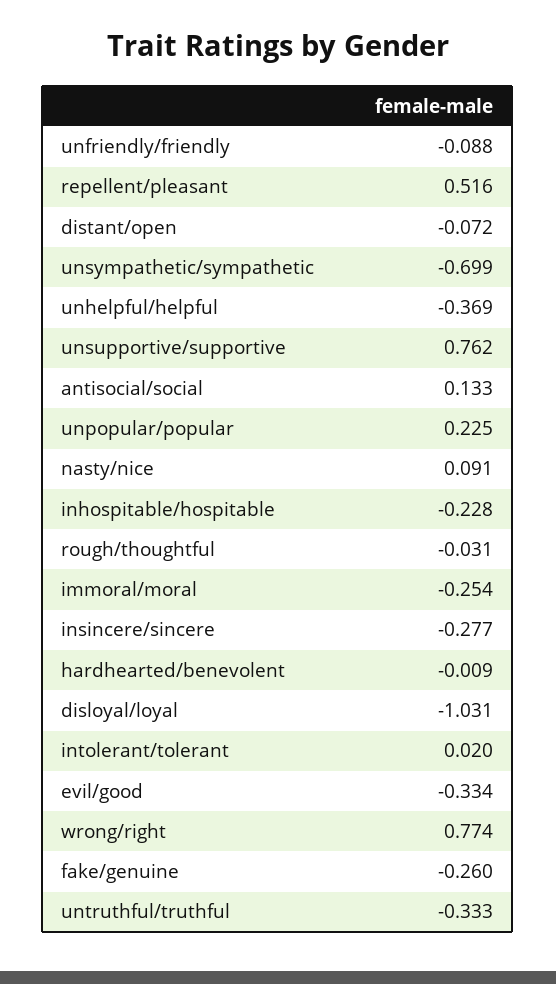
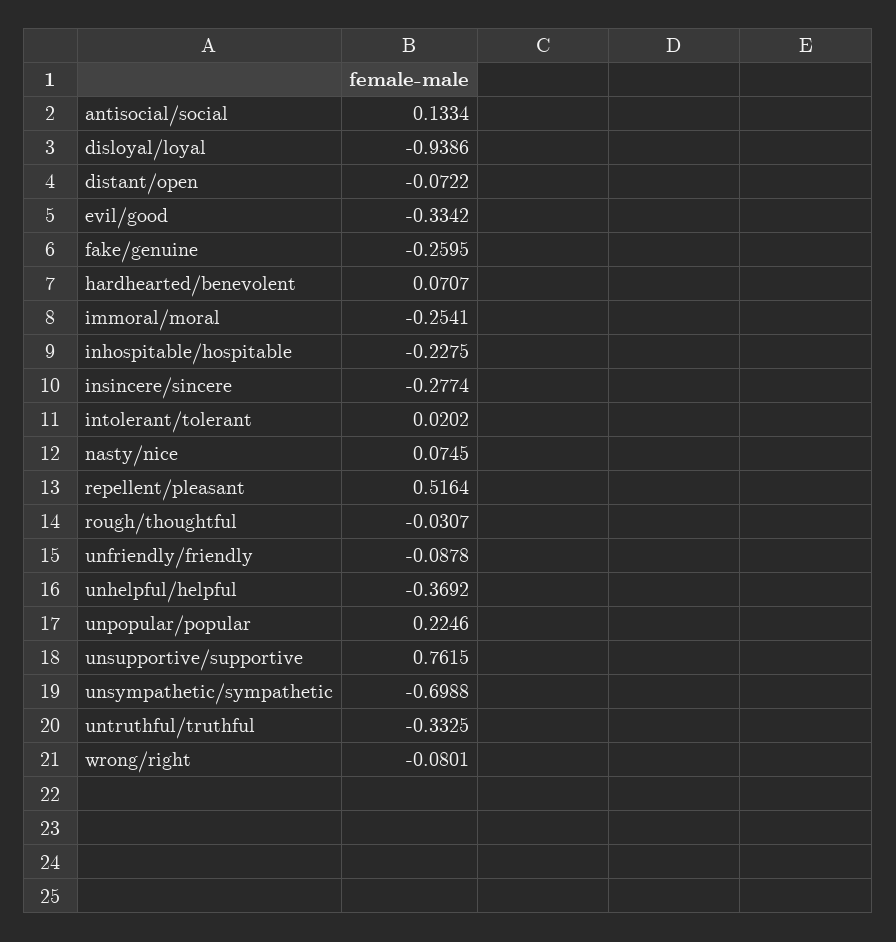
nasty/nice: 0.091 -> 0.0745
hardhearted/benevolent: -0.009 -> 0.0707
disloyal/loyal: -1.031 -> -0.9386
wrong/right: 0.774 -> -0.0801

